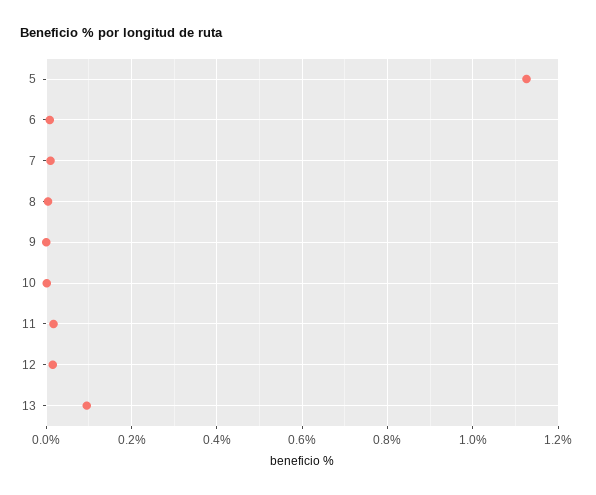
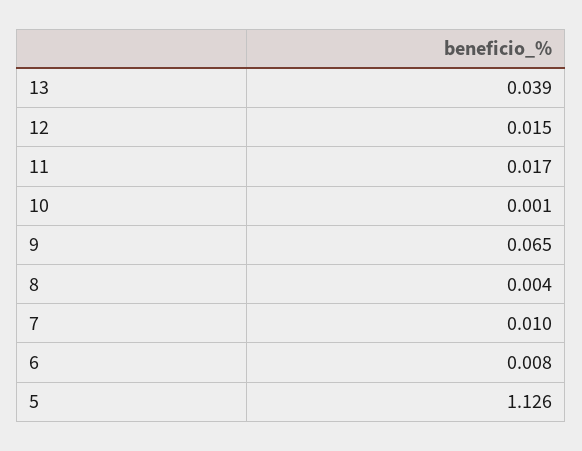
9: 0 -> 0.065
13: 0.1 -> 0.039

